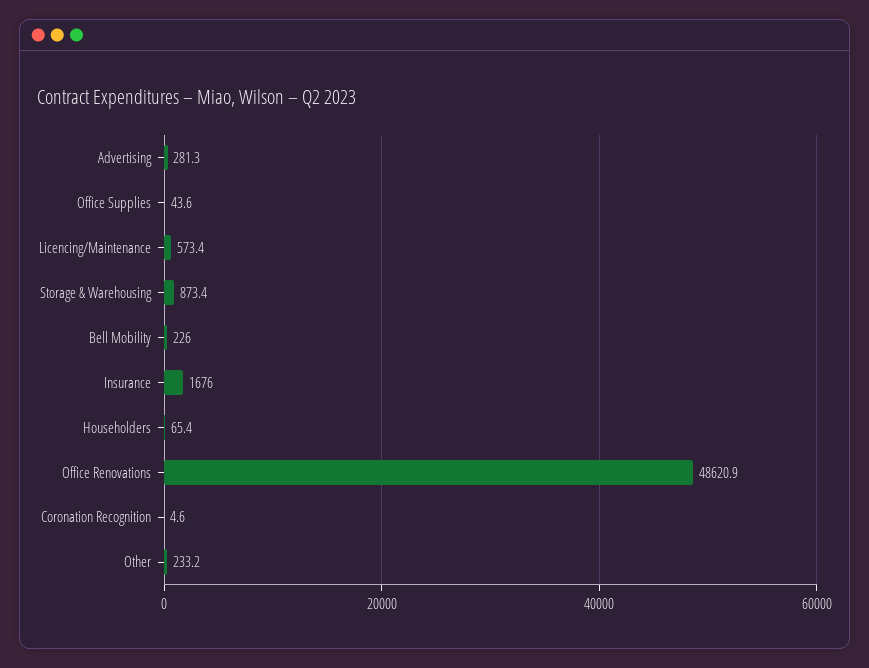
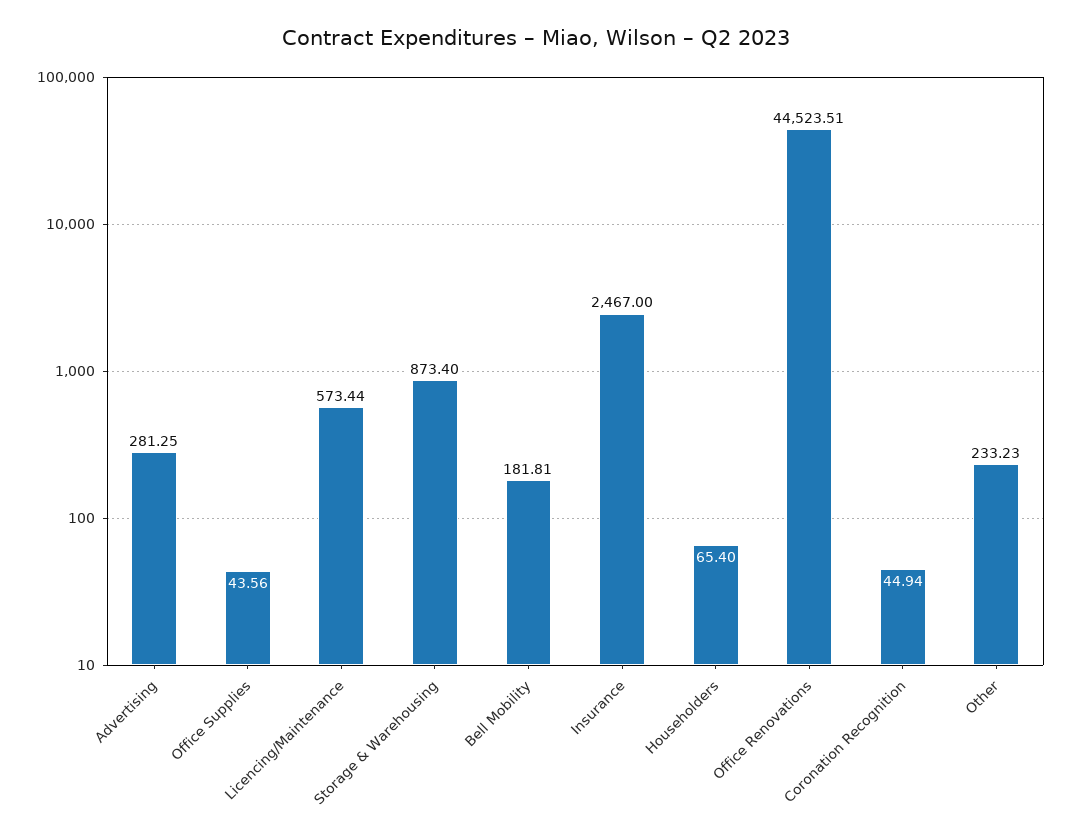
Bell Mobility: 226 -> 181.81
Insurance: 1676 -> 2467
Office Renovations: 48620.9 -> 44523.51
Coronation Recognition: 4.6 -> 44.94

